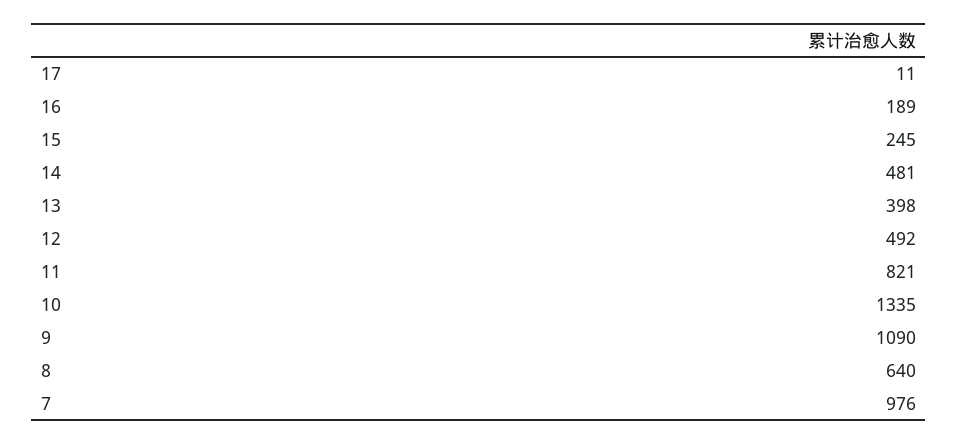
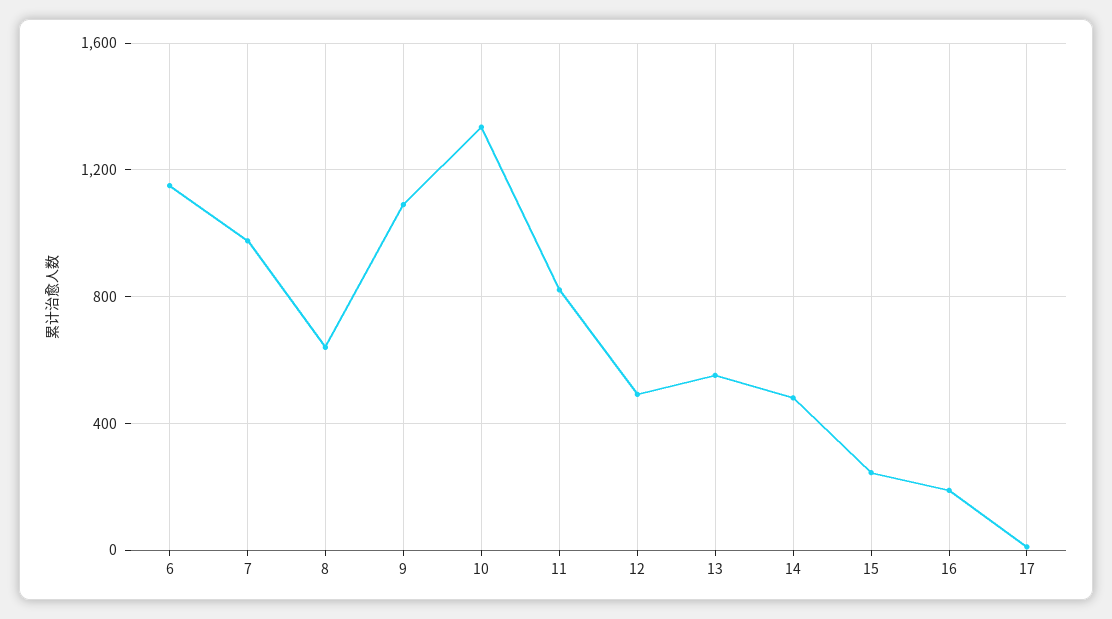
13: 398 -> 550
6: none -> 1150

